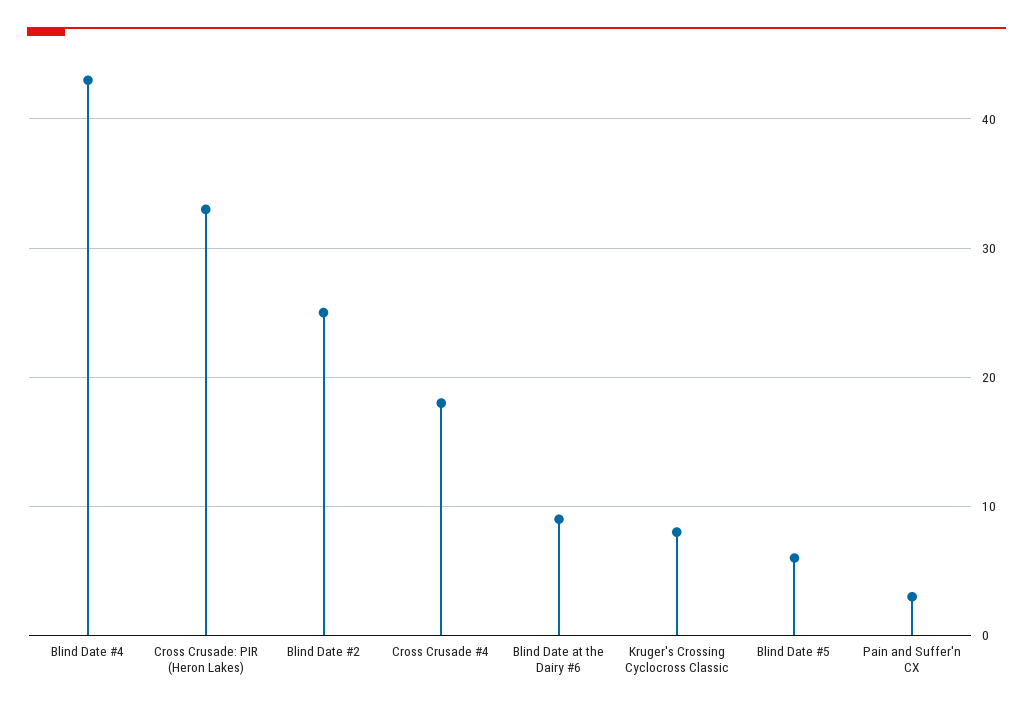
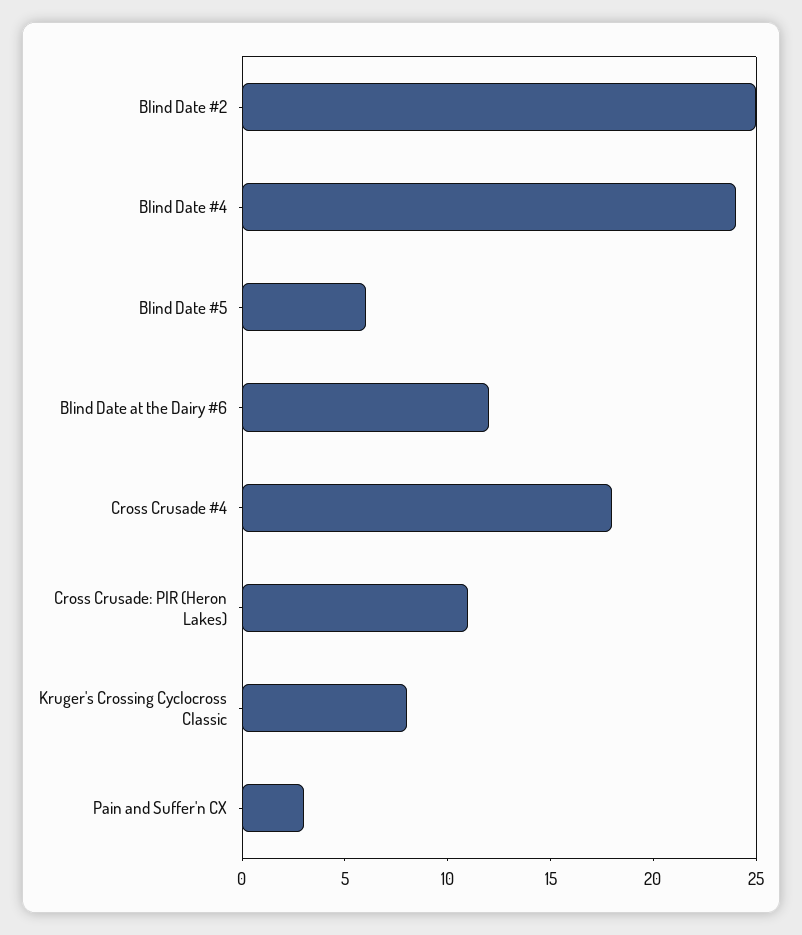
Blind Date #4: 43 -> 24
Cross Crusade: PIR (Heron Lakes): 33 -> 11
Blind Date at the Dairy #6: 9 -> 12

